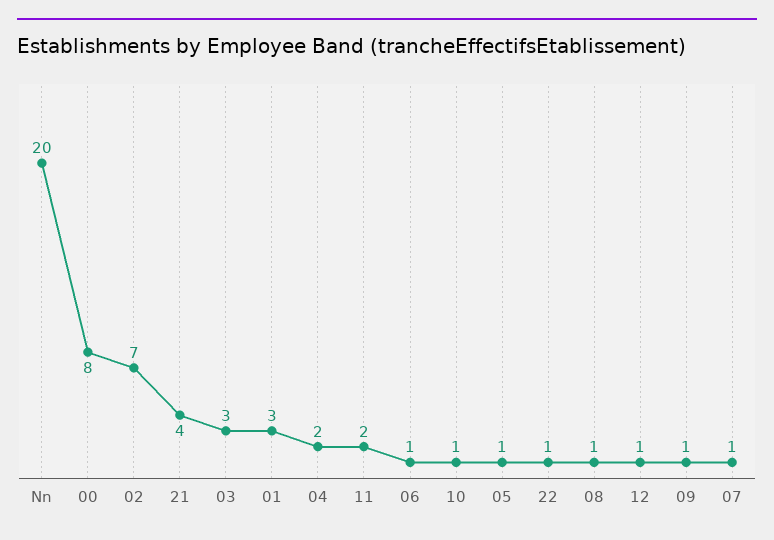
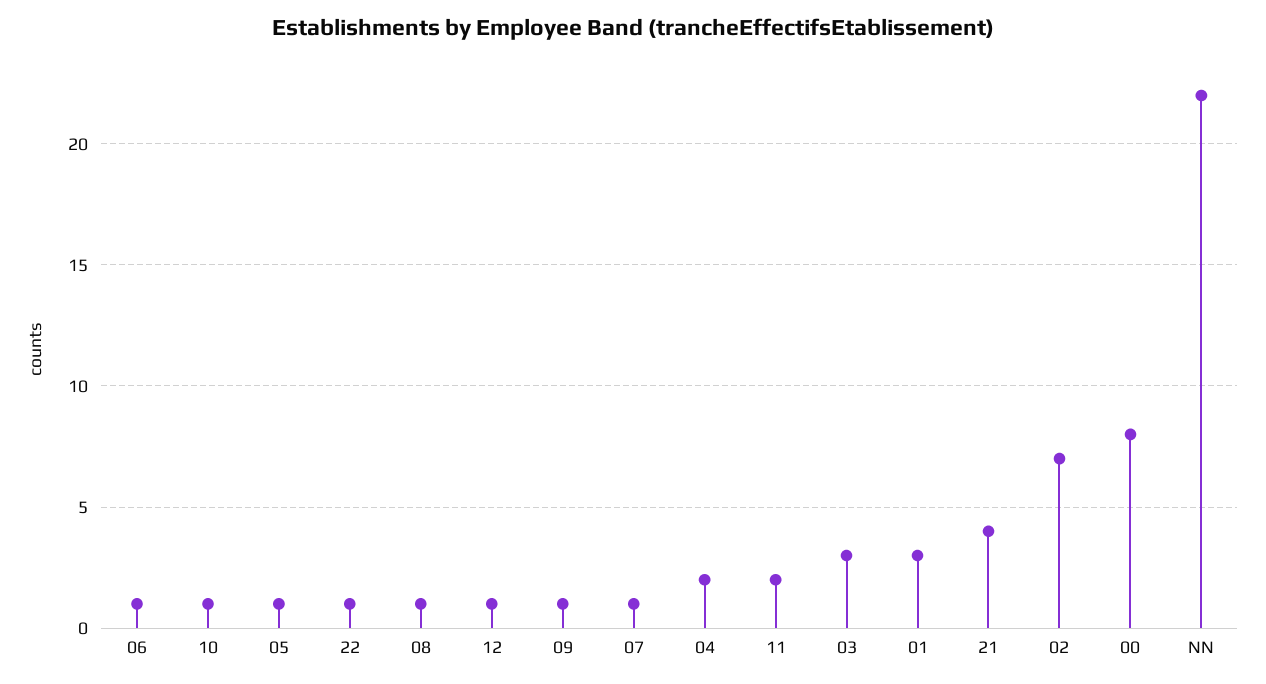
Nn: 20 -> 22

